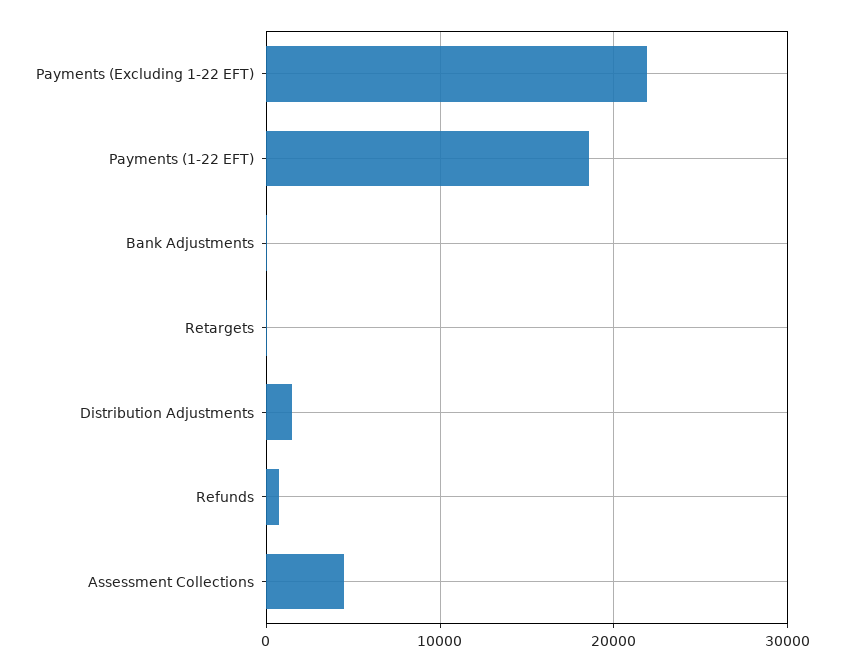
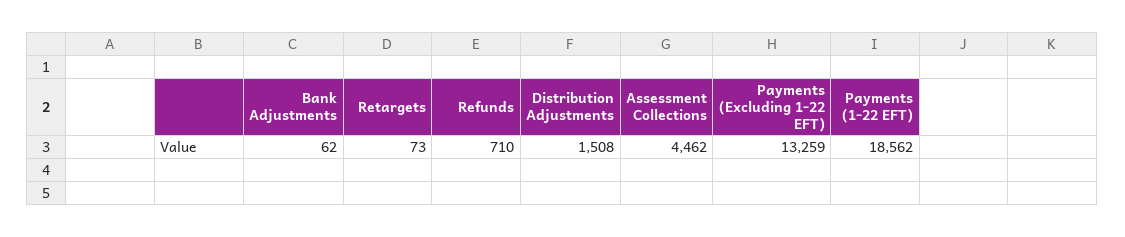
Payments (Excluding 1-22 EFT): 22000 -> 13259

